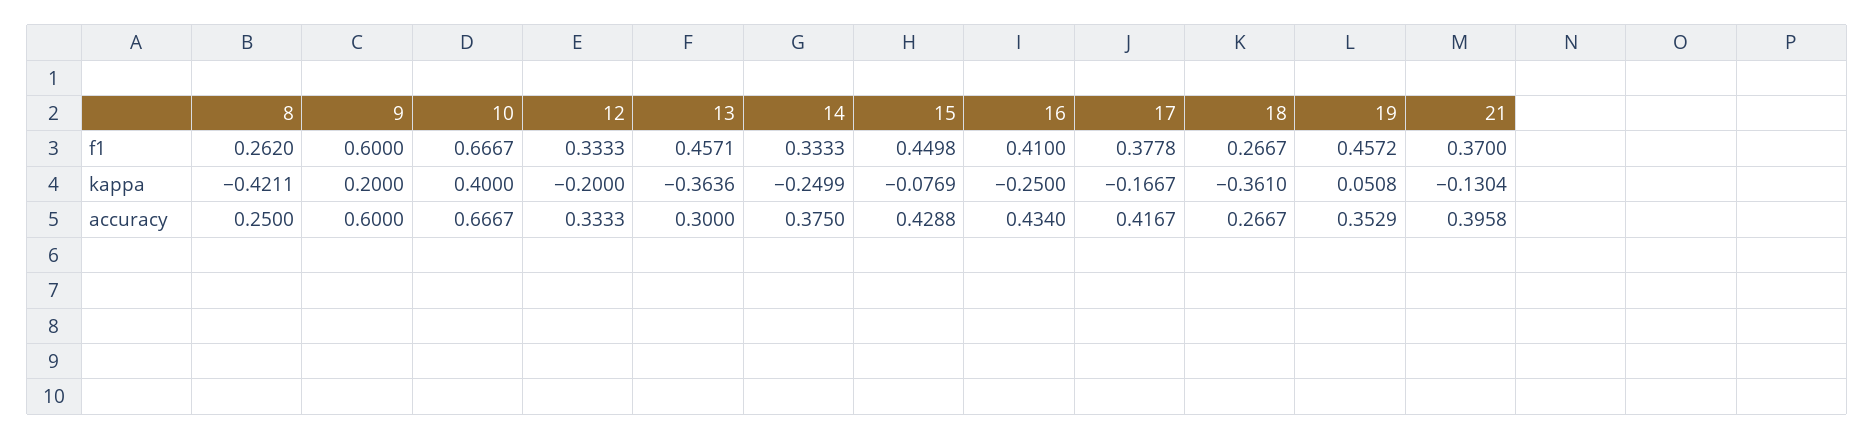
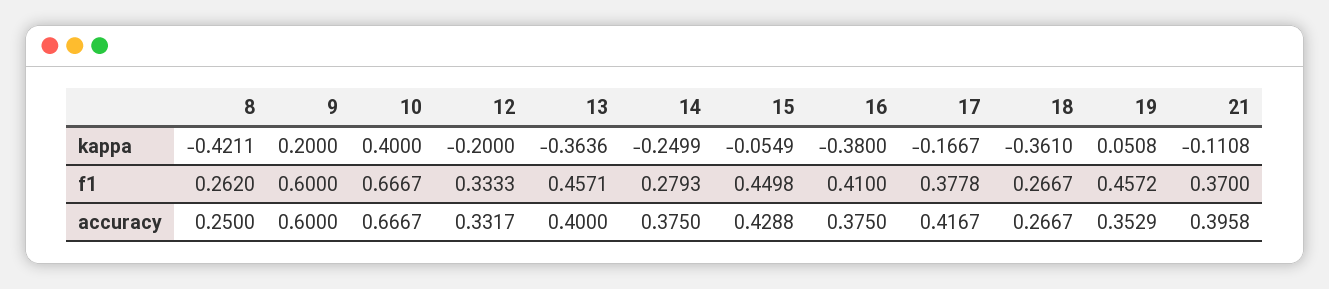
14, f1: 0.3333 -> 0.2793
15, kappa: -0.0769 -> -0.0549
16, kappa: -0.25 -> -0.38
21, kappa: -0.1304 -> -0.1108
12, accuracy: 0.3333 -> 0.3317
13, accuracy: 0.3 -> 0.4
16, accuracy: 0.434 -> 0.375

